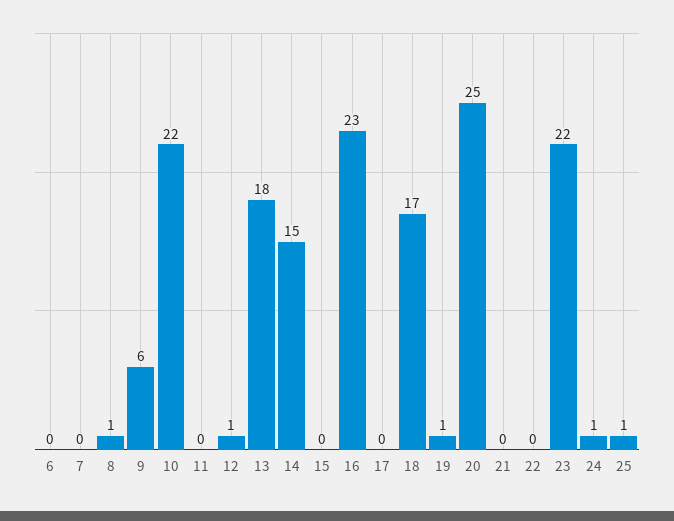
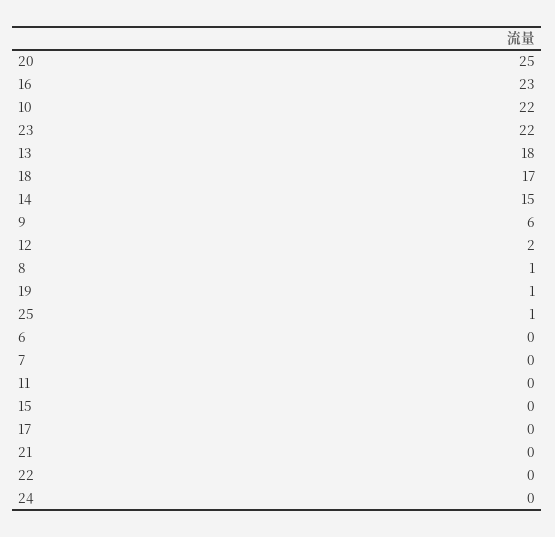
12: 1 -> 2
24: 1 -> 0

